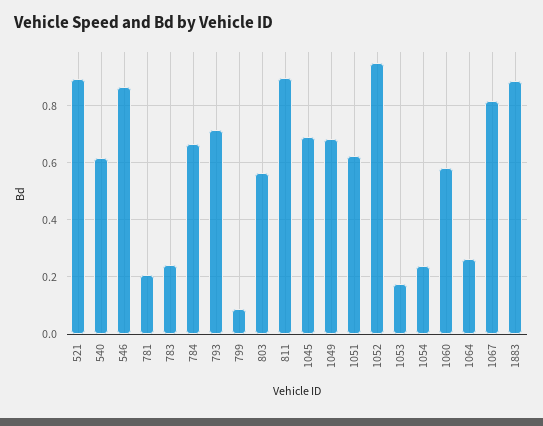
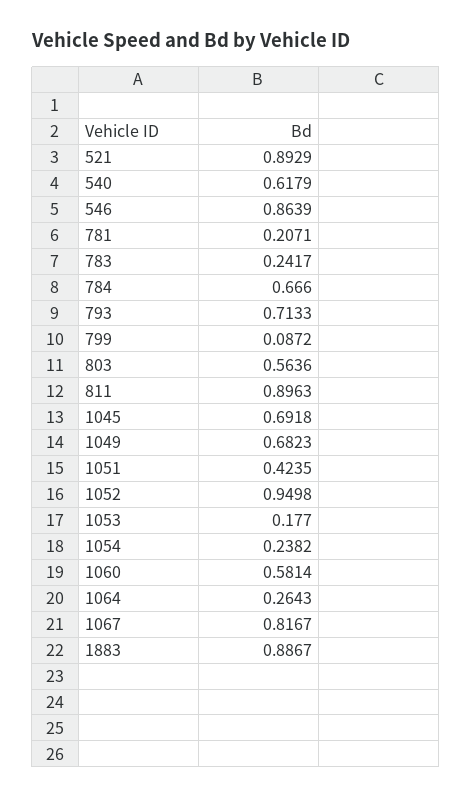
1051: 0.625 -> 0.4235

